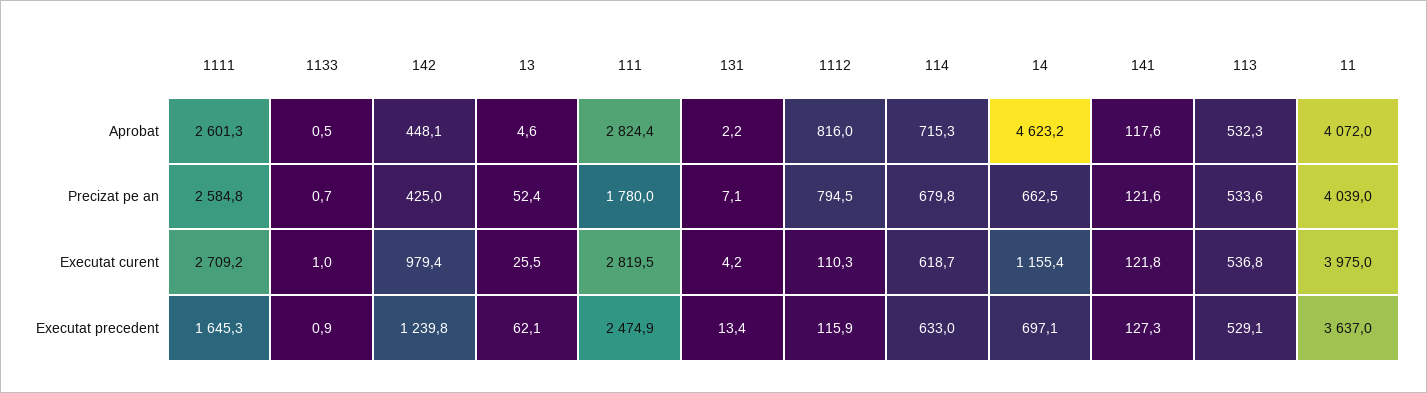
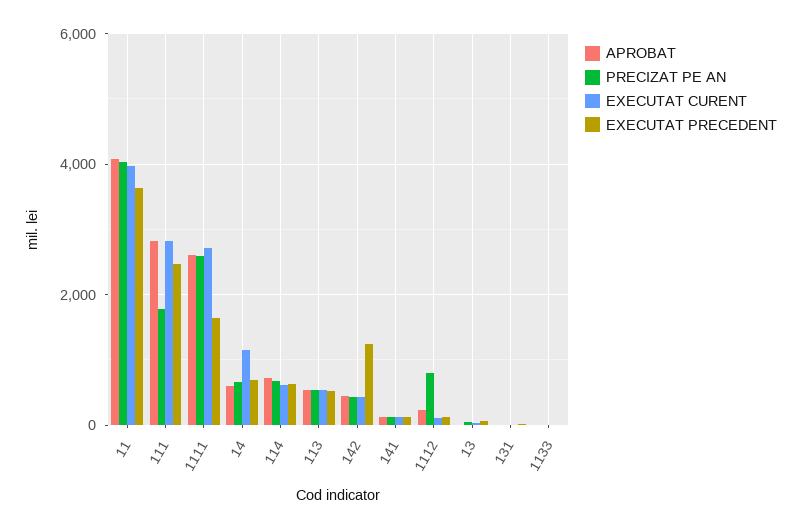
Aprobat, 1112: 816 -> 200
Aprobat, 14: 4623.2 -> 600
Executat curent, 142: 979.4 -> 400

